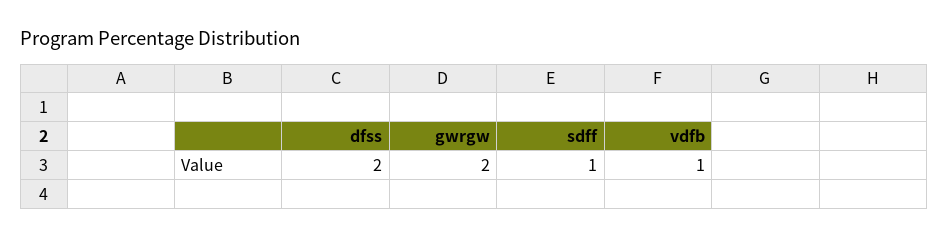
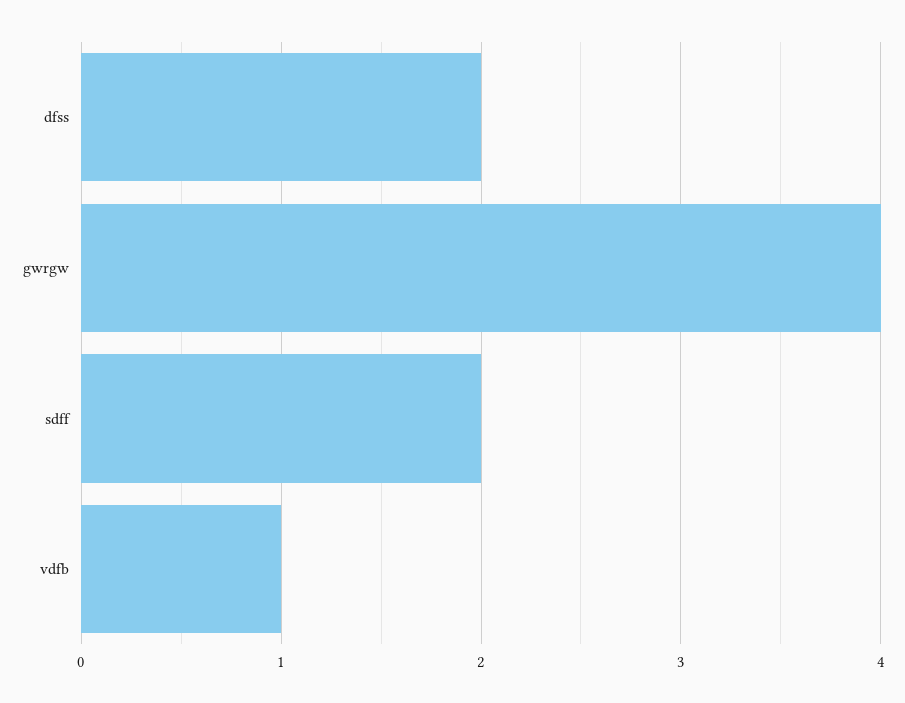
gwrgw: 2 -> 4
sdff: 1 -> 2

